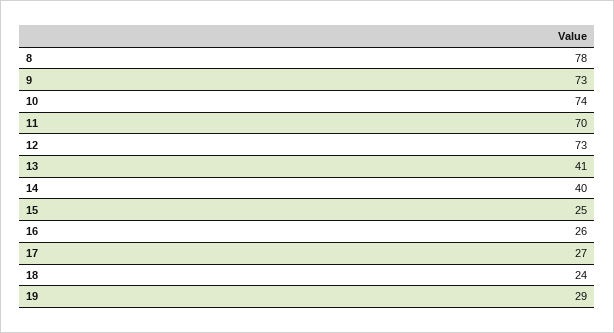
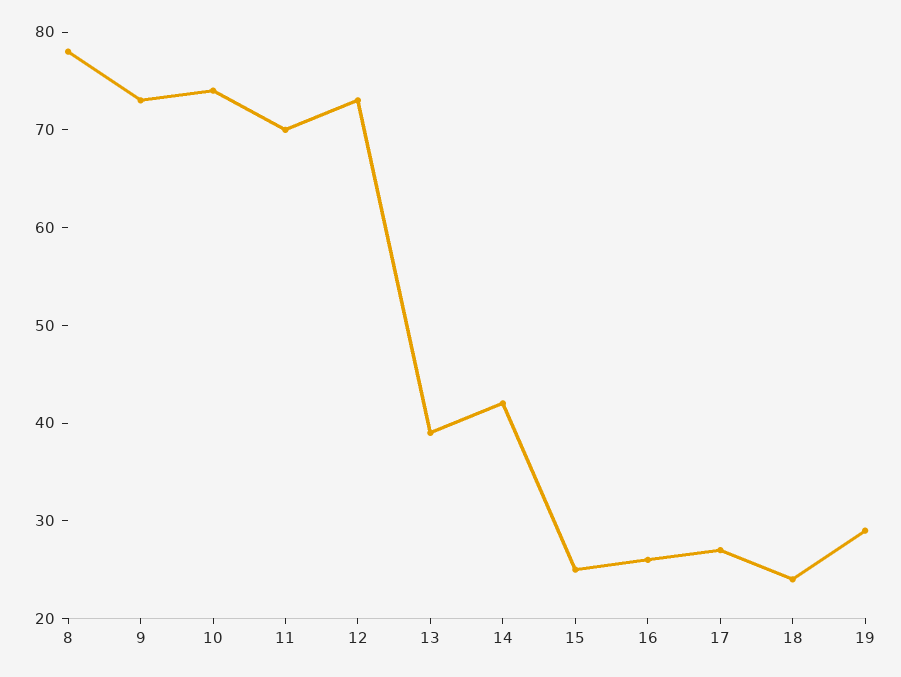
13: 41 -> 39
14: 40 -> 42

